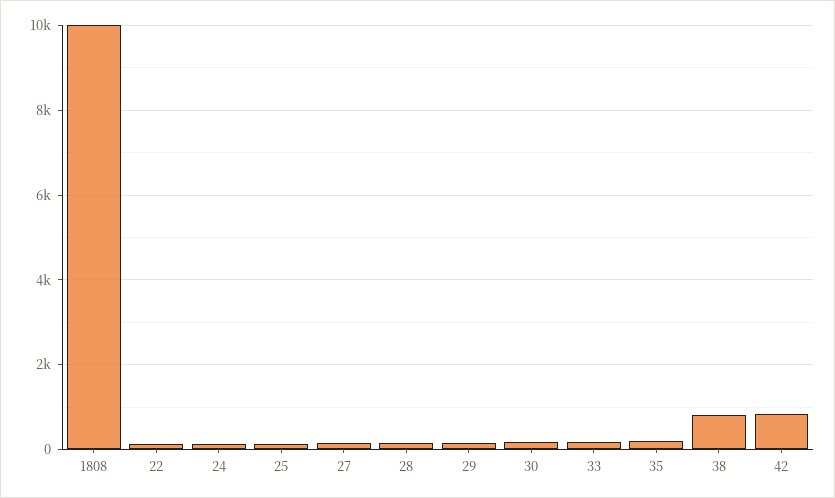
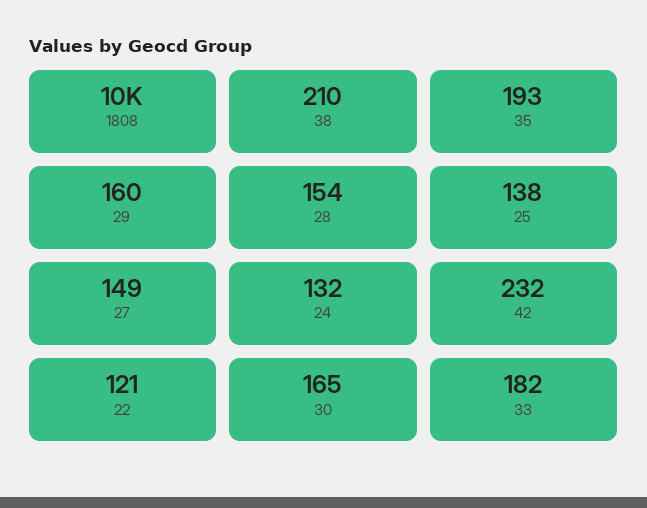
38: 800 -> 210
42: 800 -> 232

